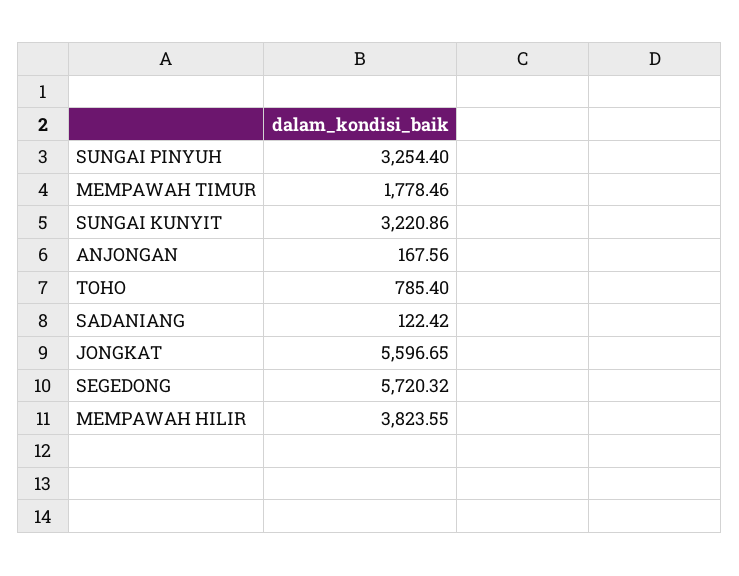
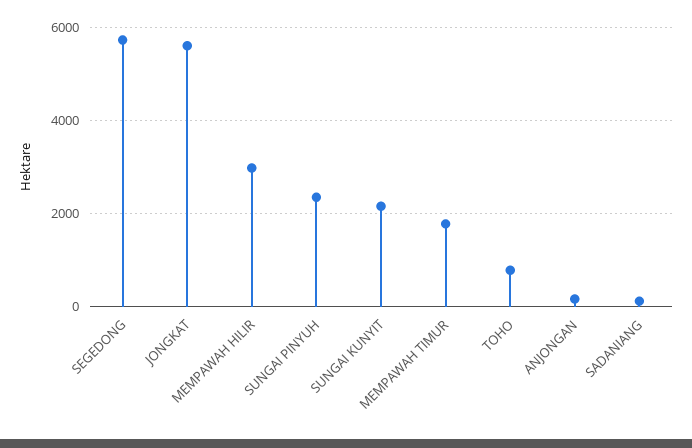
SUNGAI PINYUH: 3254.4 -> 2400
SUNGAI KUNYIT: 3220.86 -> 2200
MEMPAWAH HILIR: 3823.55 -> 3000

